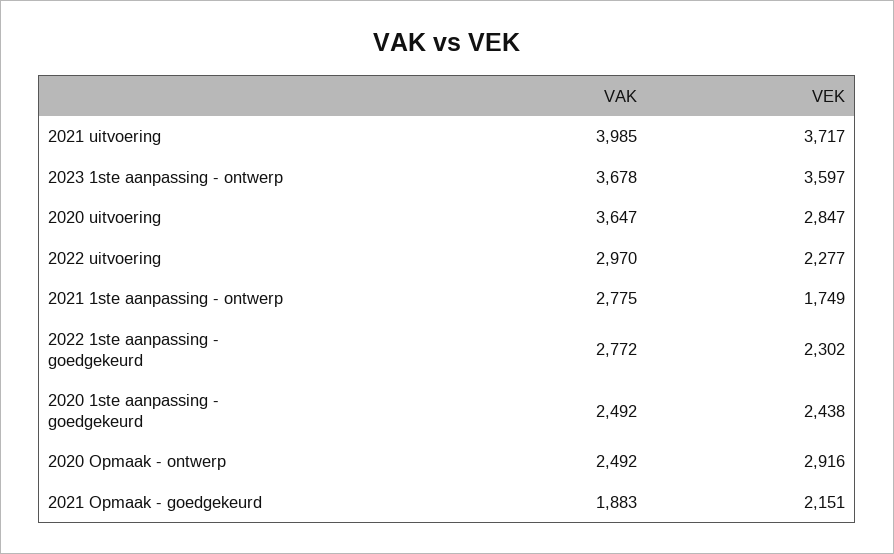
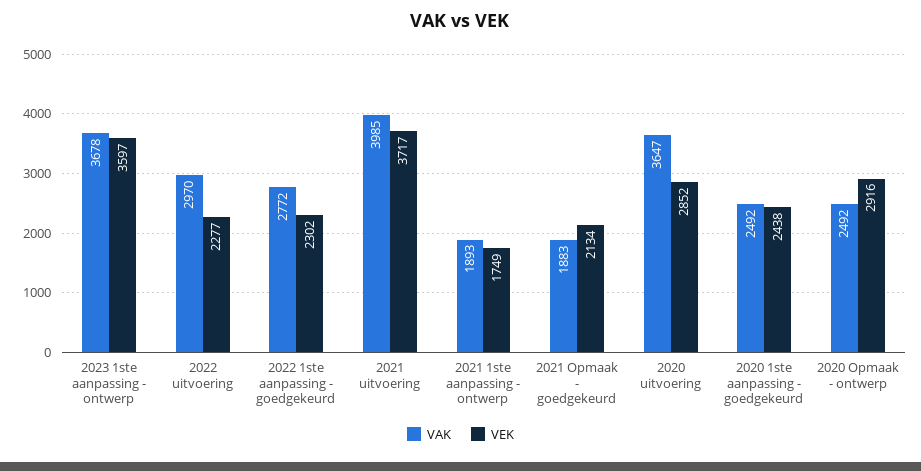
VEK, 2020 uitvoering: 2847 -> 2852
VAK, 2021 1ste aanpassing - ontwerp: 2775 -> 1893
VEK, 2021 Opmaak - goedgekeurd: 2151 -> 2134

